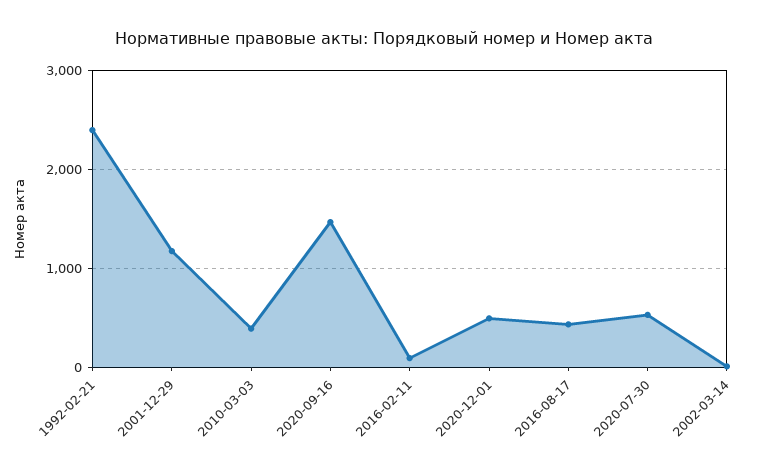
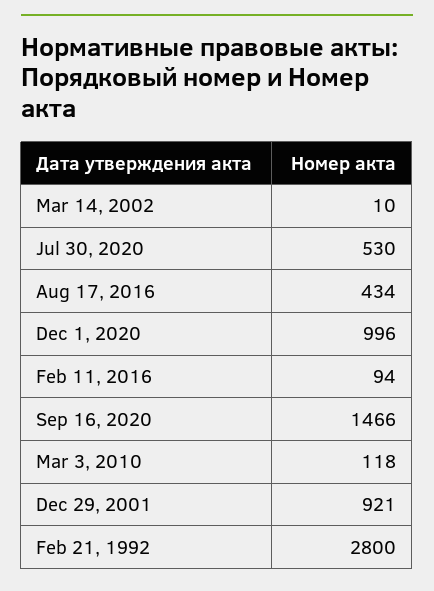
1992-02-21: 2400 -> 2800
2001-12-29: 1200 -> 921
2010-03-03: 400 -> 118
2020-12-01: 500 -> 996

